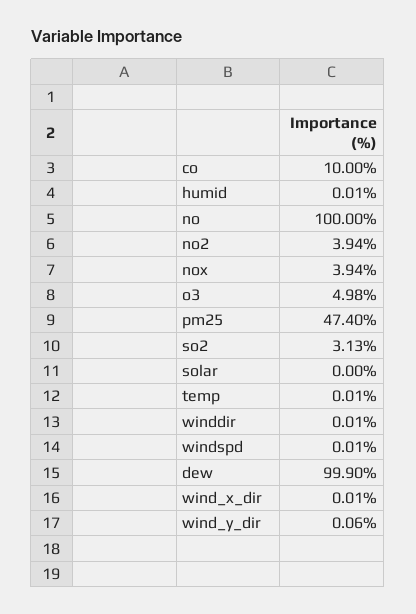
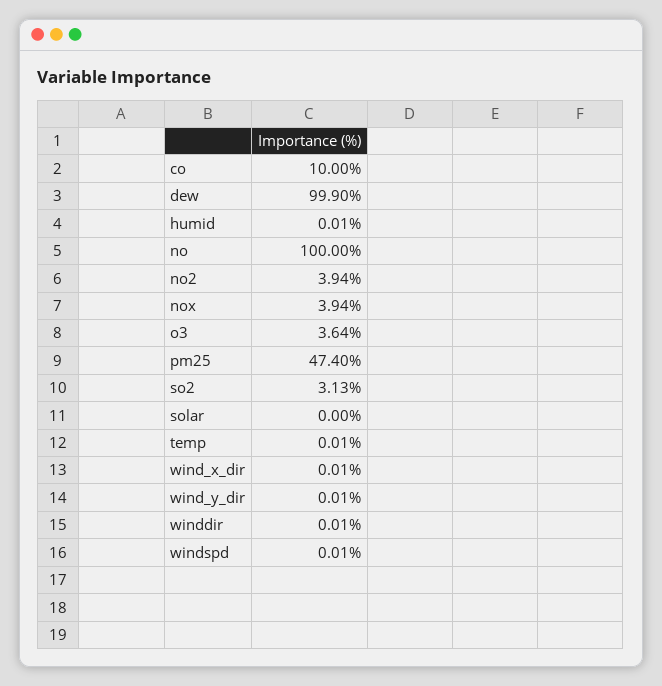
o3: 4.98 -> 3.64
wind_y_dir: 0.06 -> 0.01

